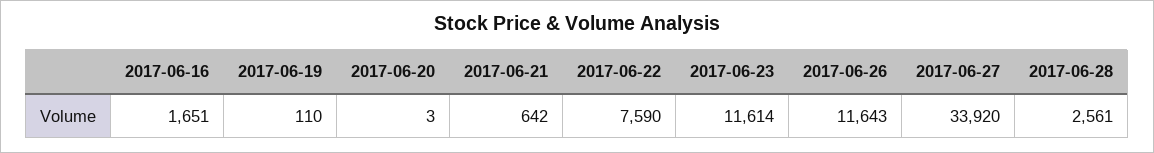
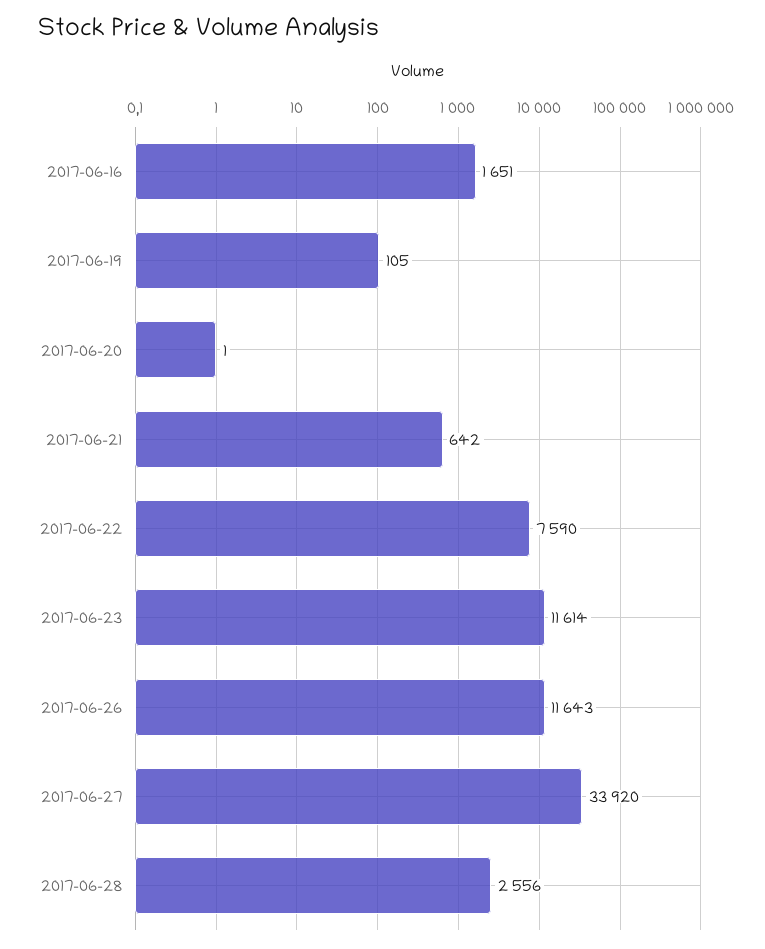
2017-06-19: 110 -> 105
2017-06-20: 3 -> 1
2017-06-28: 2561 -> 2556

